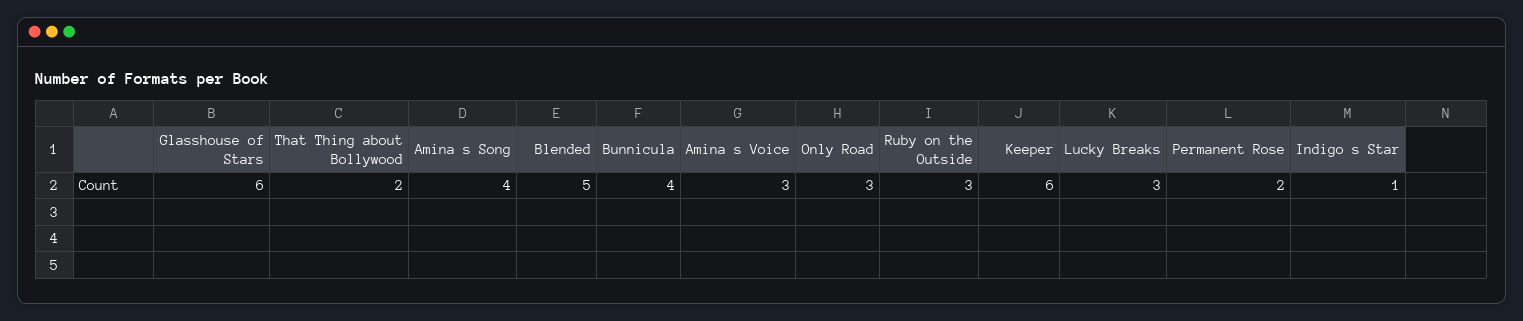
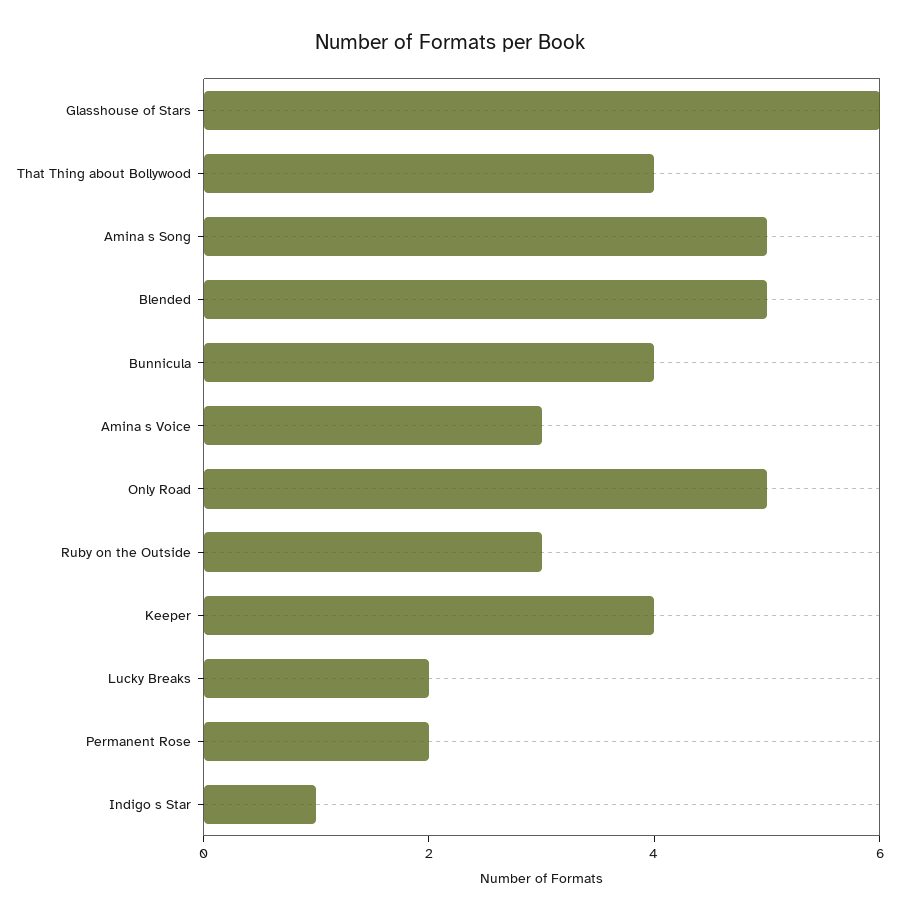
That Thing about Bollywood: 2 -> 4
Amina s Song: 4 -> 5
Only Road: 3 -> 5
Keeper: 6 -> 4
Lucky Breaks: 3 -> 2

